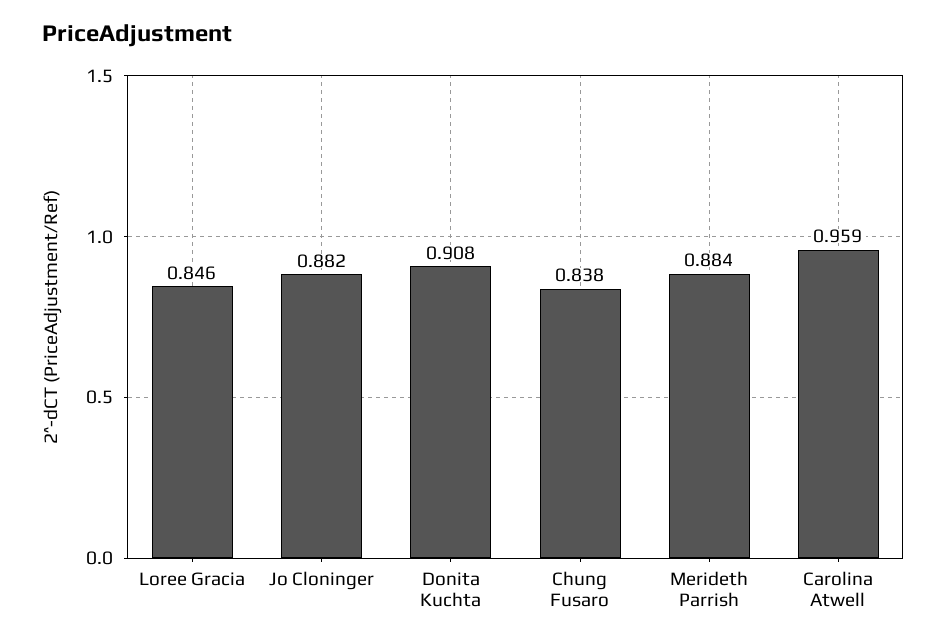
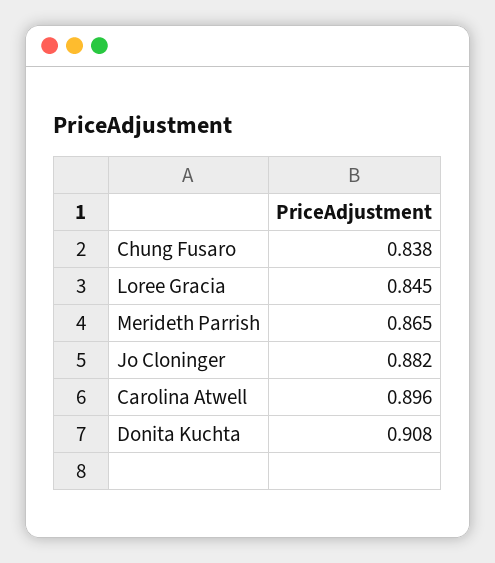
Loree Gracia: 0.846 -> 0.845
Merideth Parrish: 0.884 -> 0.865
Carolina Atwell: 0.959 -> 0.896

